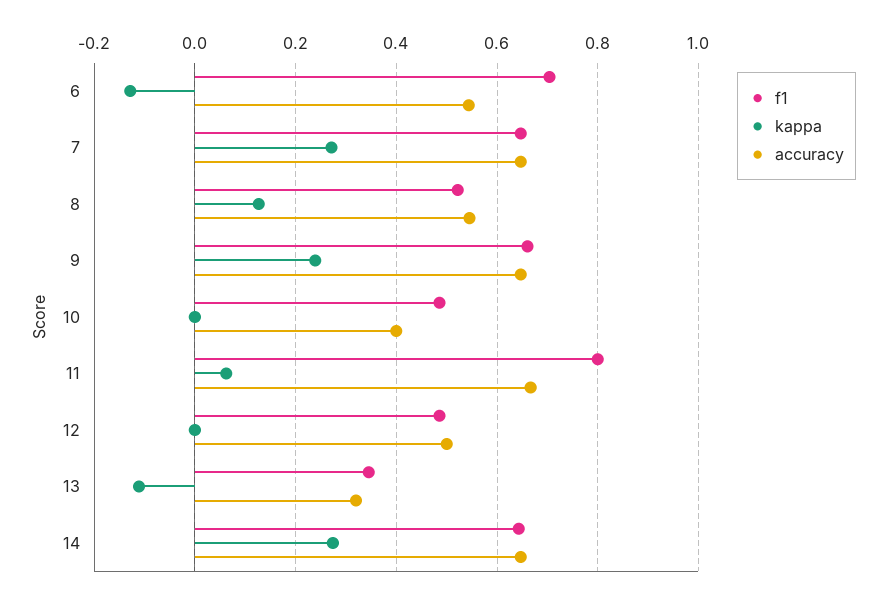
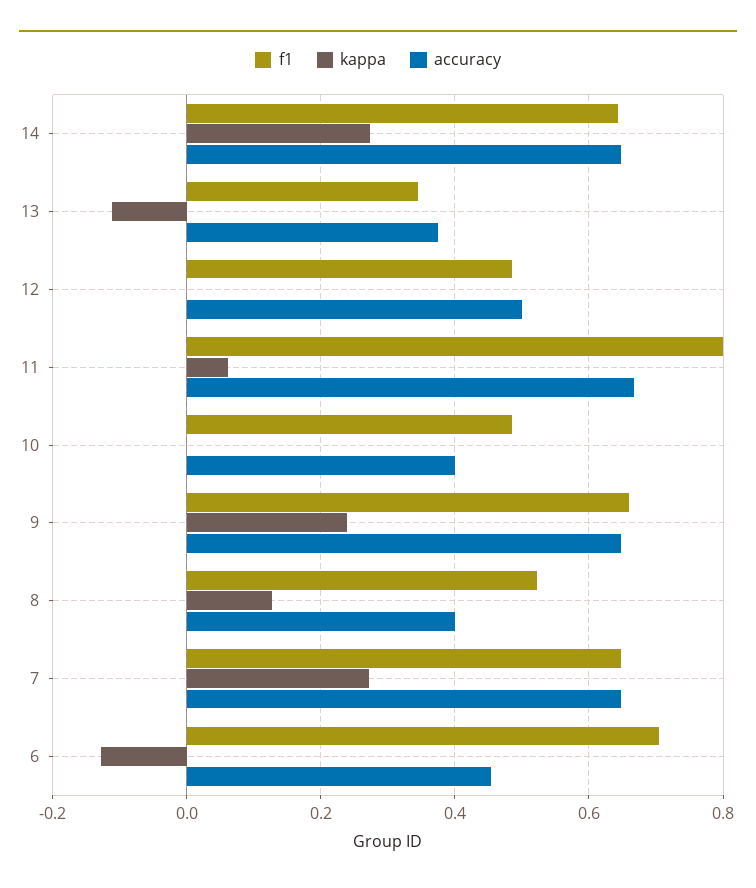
accuracy, 6: 0.54 -> 0.46
accuracy, 8: 0.54 -> 0.4
accuracy, 13: 0.32 -> 0.38

